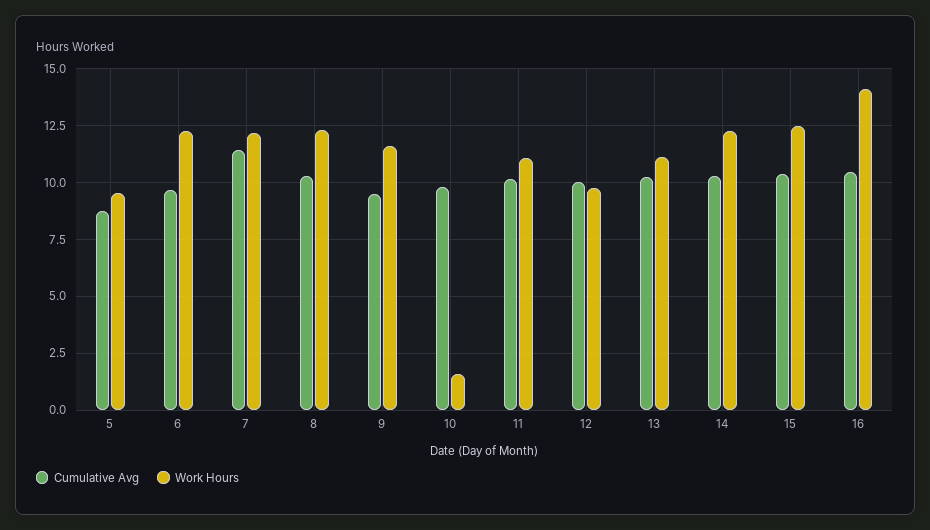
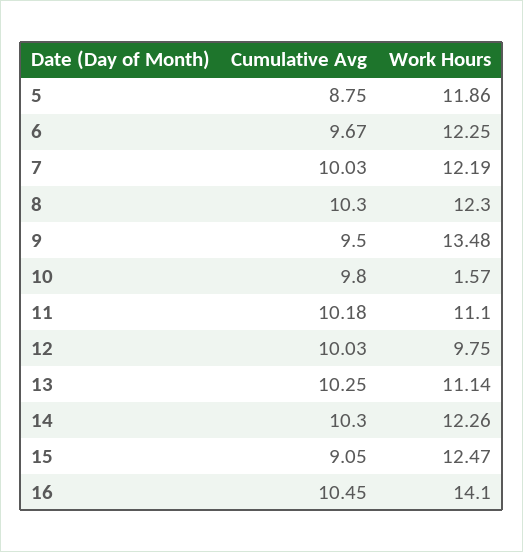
Work Hours, 5: 9.5 -> 11.86
Cumulative Avg, 7: 11.5 -> 10.03
Work Hours, 9: 11.5 -> 13.48
Cumulative Avg, 15: 10.5 -> 9.05

